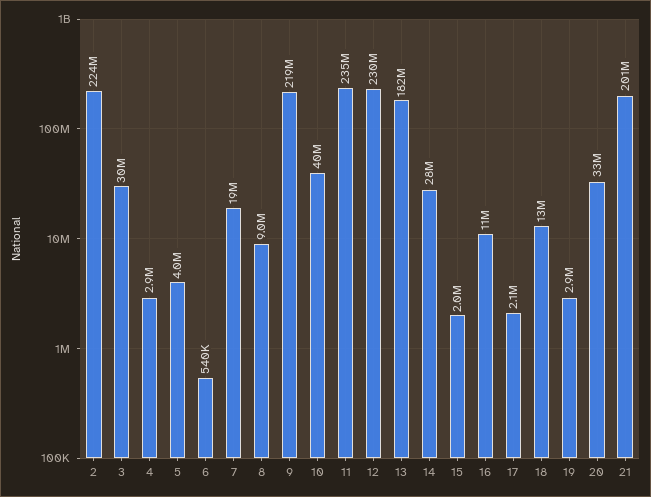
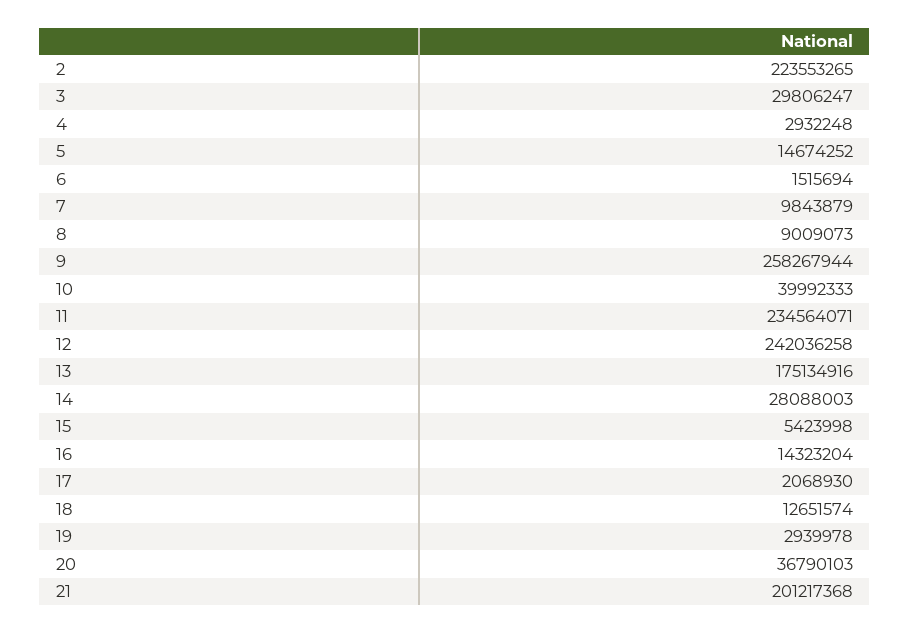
5: 4000000 -> 14674252
6: 540000 -> 1515694
7: 19000000 -> 9843879
9: 219000000 -> 258267944
12: 230000000 -> 242036258
13: 182000000 -> 175134916
15: 2000000 -> 5423998
16: 11000000 -> 14323204
20: 33000000 -> 36790103

